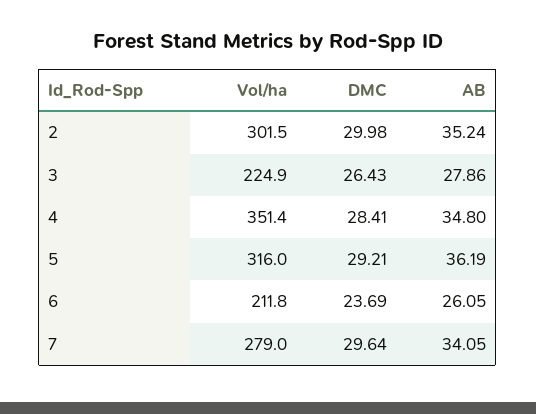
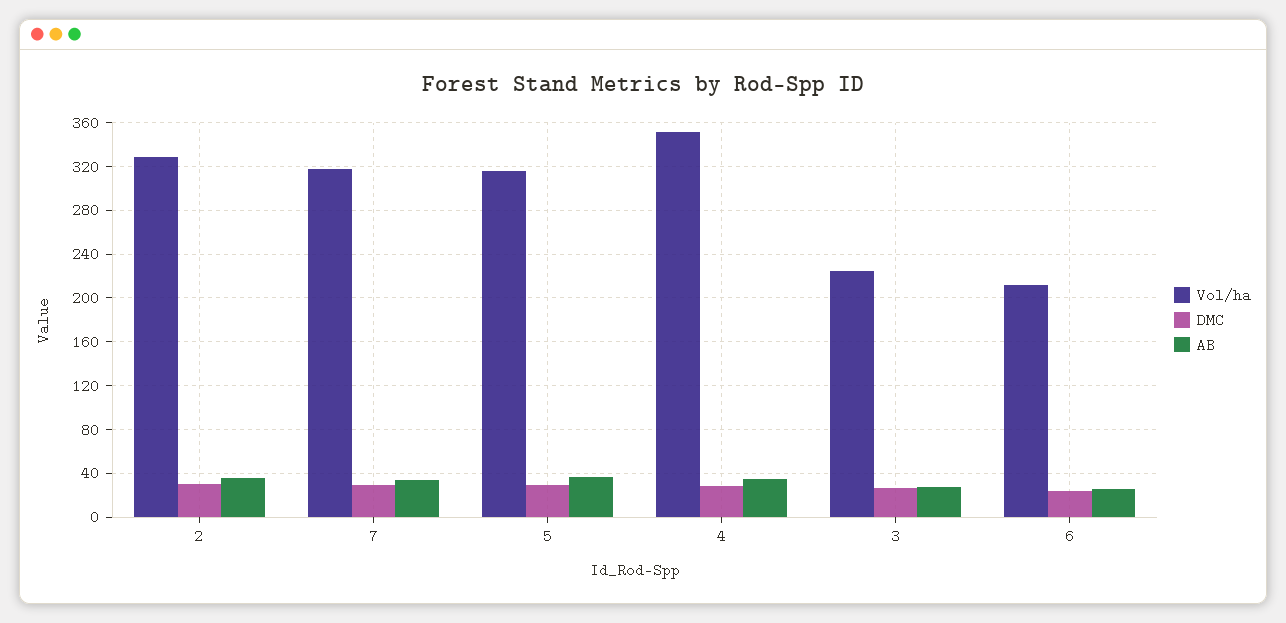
Vol/ha, 2: 301.5 -> 330
Vol/ha, 7: 279 -> 320

